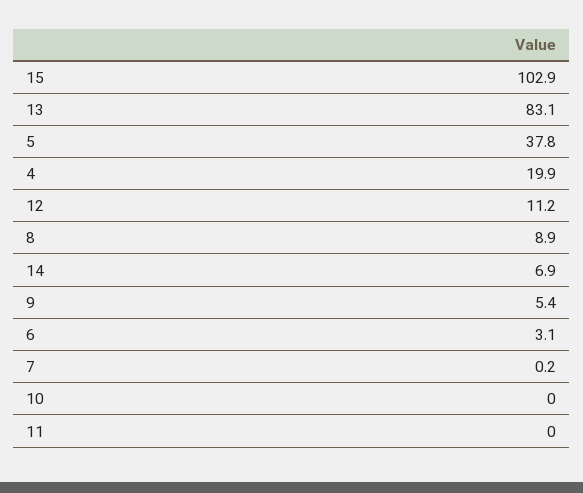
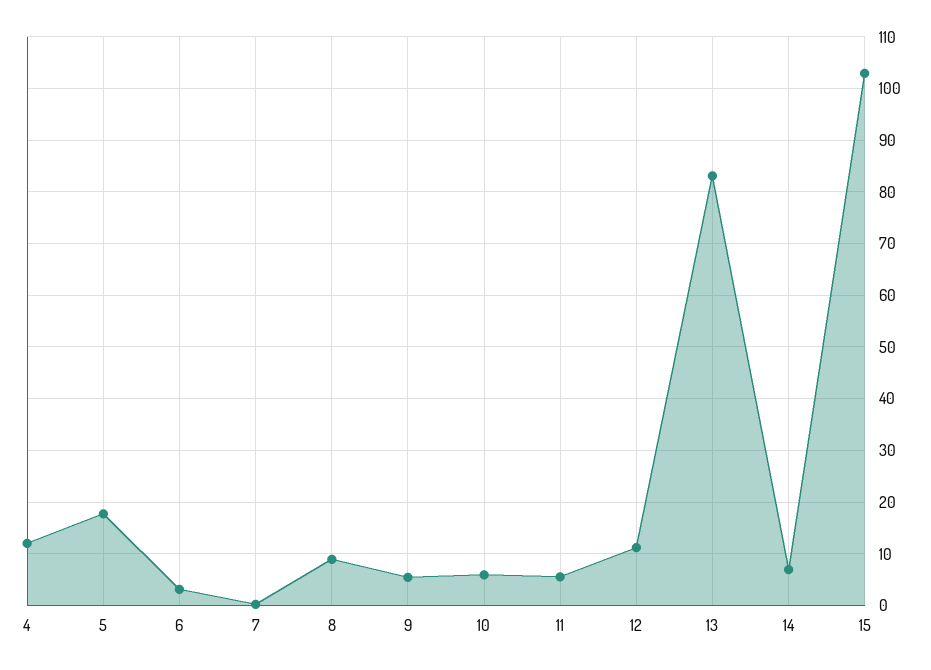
5: 37.8 -> 18
4: 19.9 -> 12
10: 0 -> 6
11: 0 -> 6

